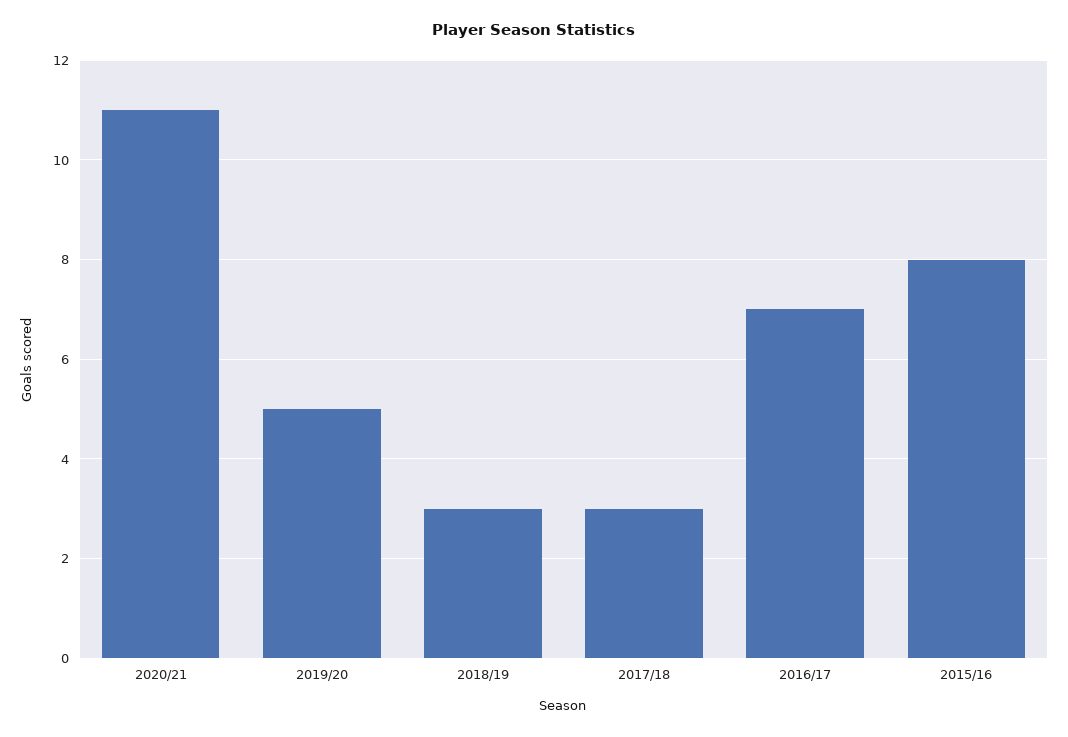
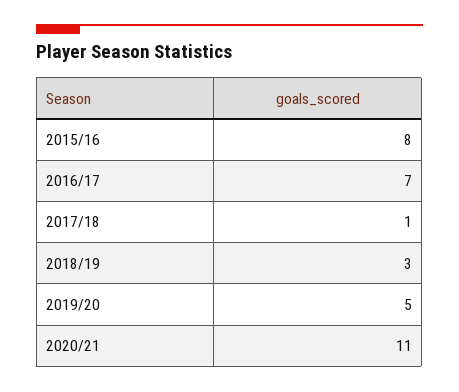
2017/18: 3 -> 1

